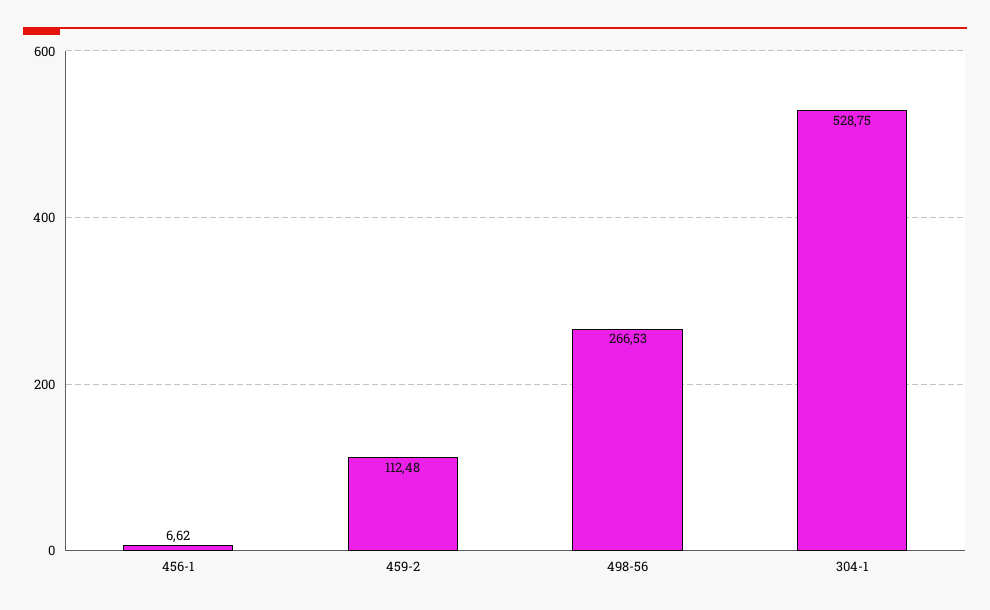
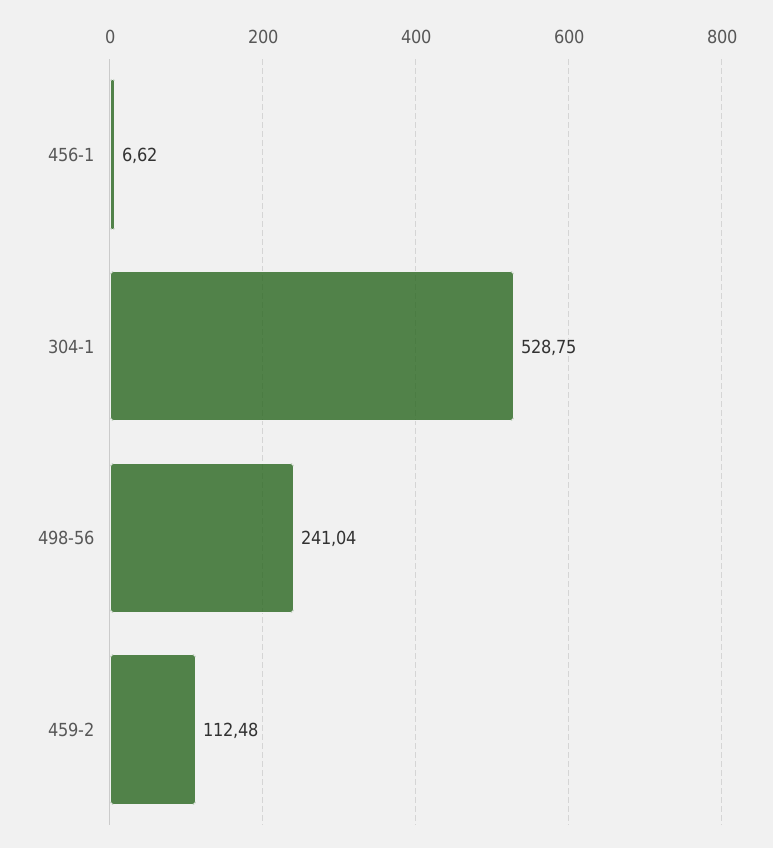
498-56: 266.53 -> 241.04

